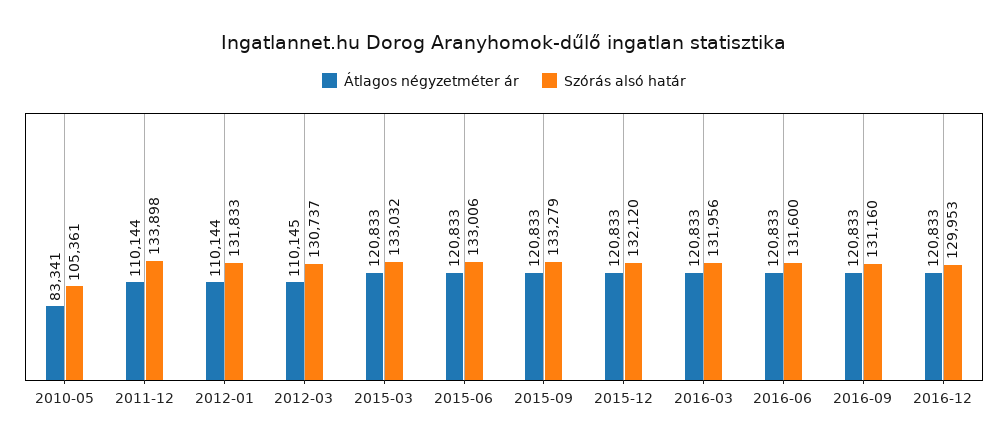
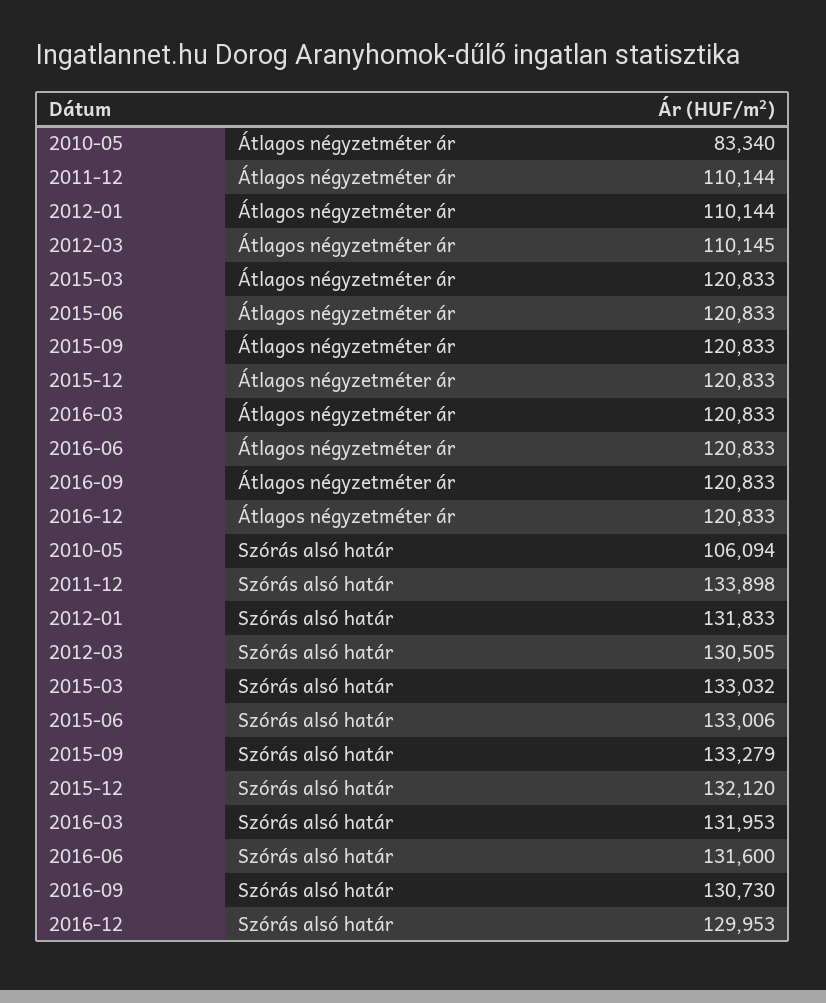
Átlagos négyzetméter ár, 2010-05: 83341 -> 83340
Szórás alsó határ, 2010-05: 105361 -> 106094
Szórás alsó határ, 2012-03: 130737 -> 130505
Szórás alsó határ, 2016-03: 131956 -> 131953
Szórás alsó határ, 2016-09: 131160 -> 130730

